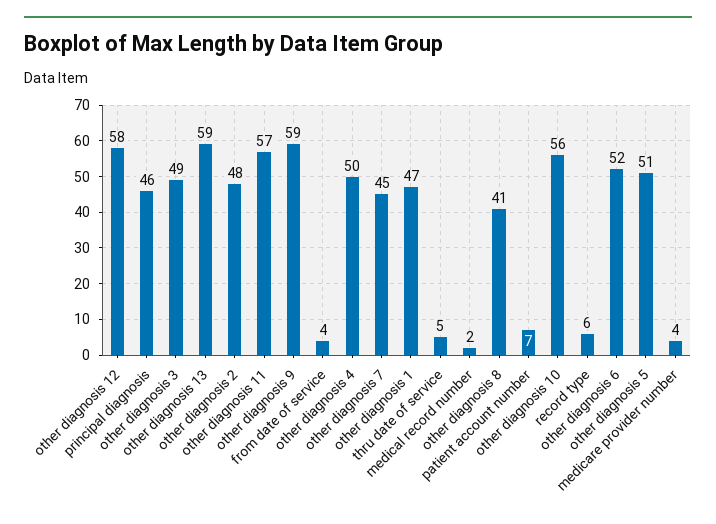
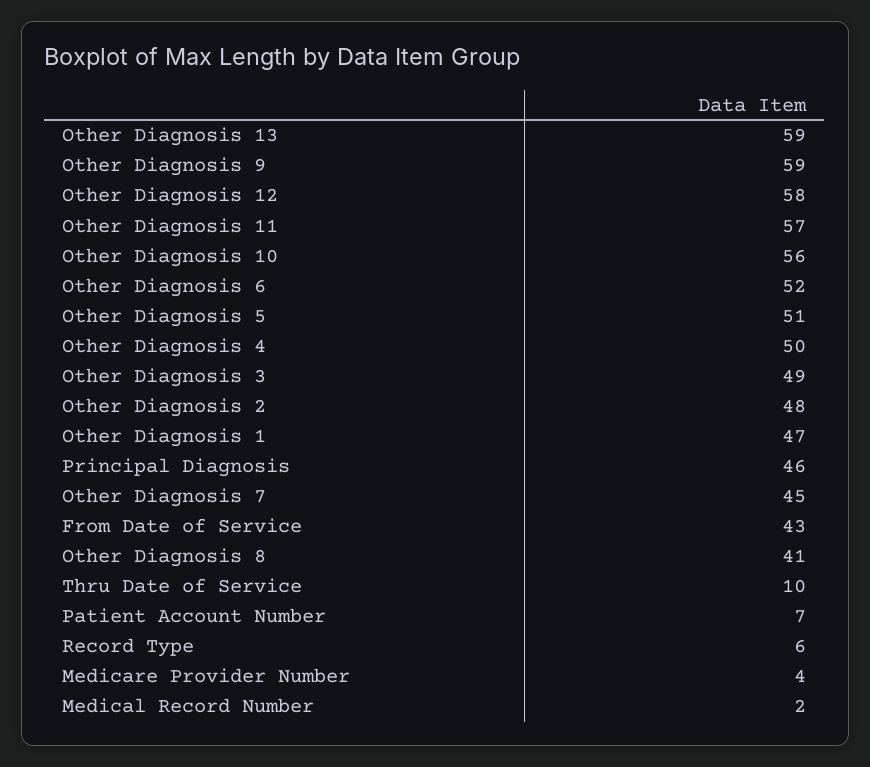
from date of service: 4 -> 43
thru date of service: 5 -> 10

